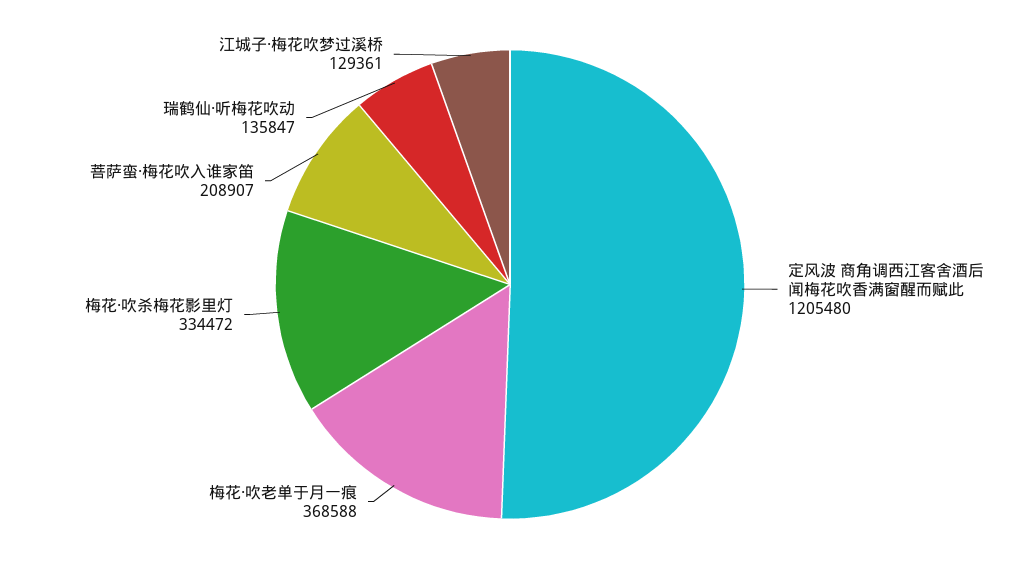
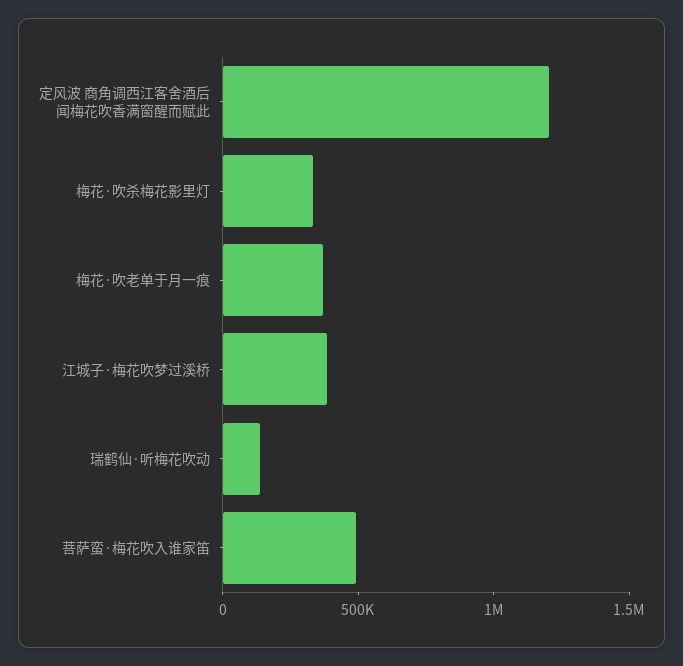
菩萨蛮·梅花吹入谁家笛: 208907 -> 500000
江城子·梅花吹梦过溪桥: 129361 -> 400000

